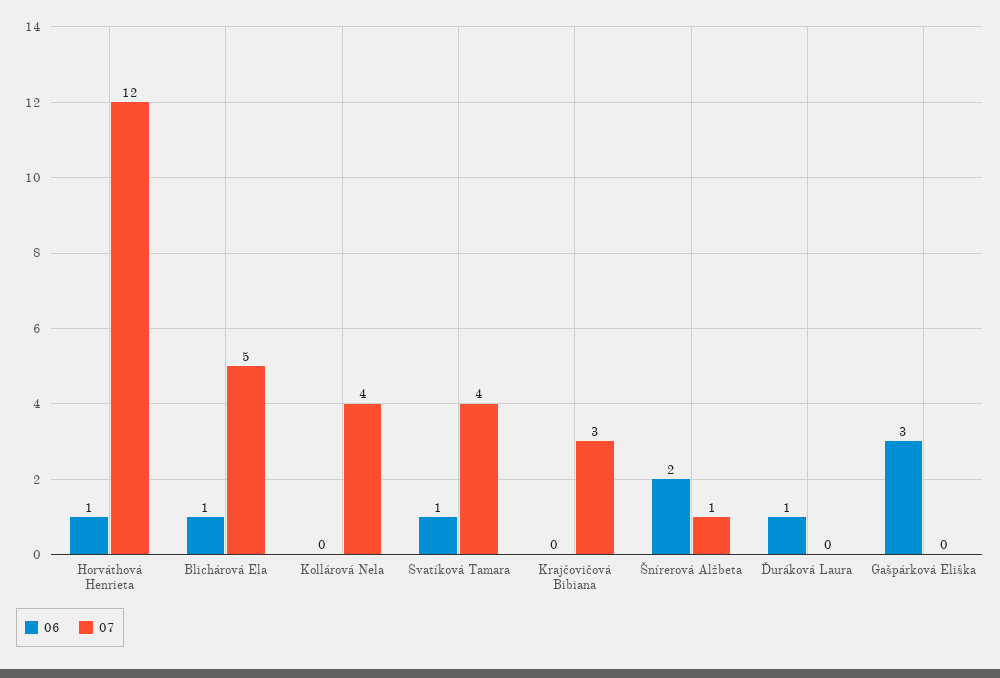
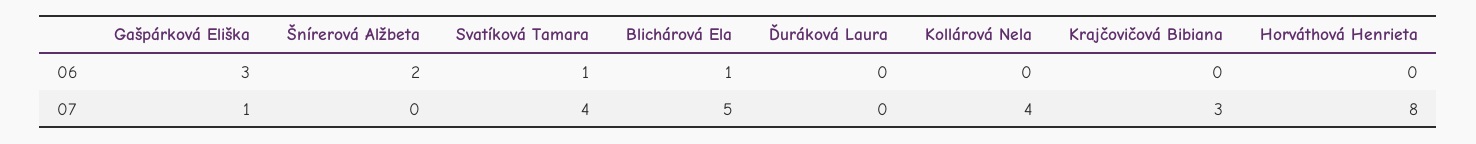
06, Horváthová Henrieta: 1 -> 0
07, Horváthová Henrieta: 12 -> 8
07, Šnírerová Alžbeta: 1 -> 0
06, Ďuráková Laura: 1 -> 0
07, Gašpárková Eliška: 0 -> 1

